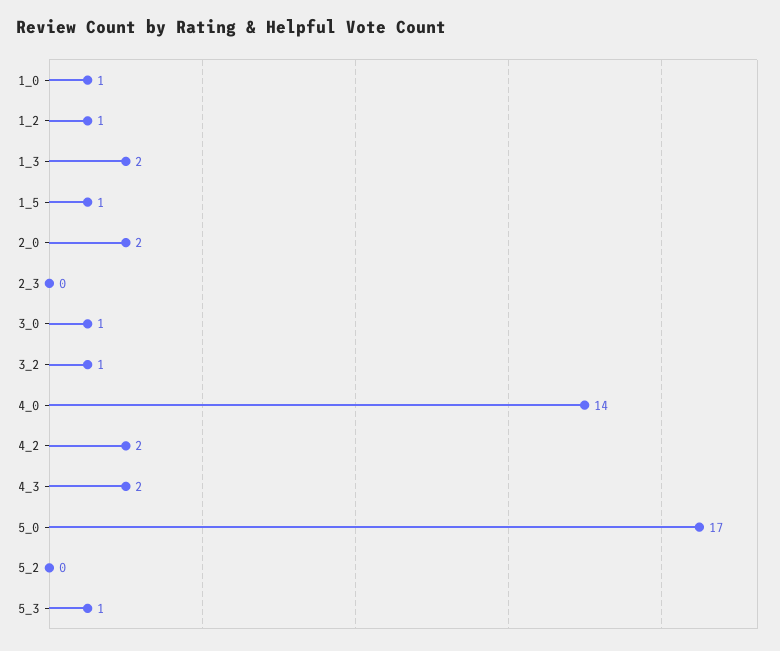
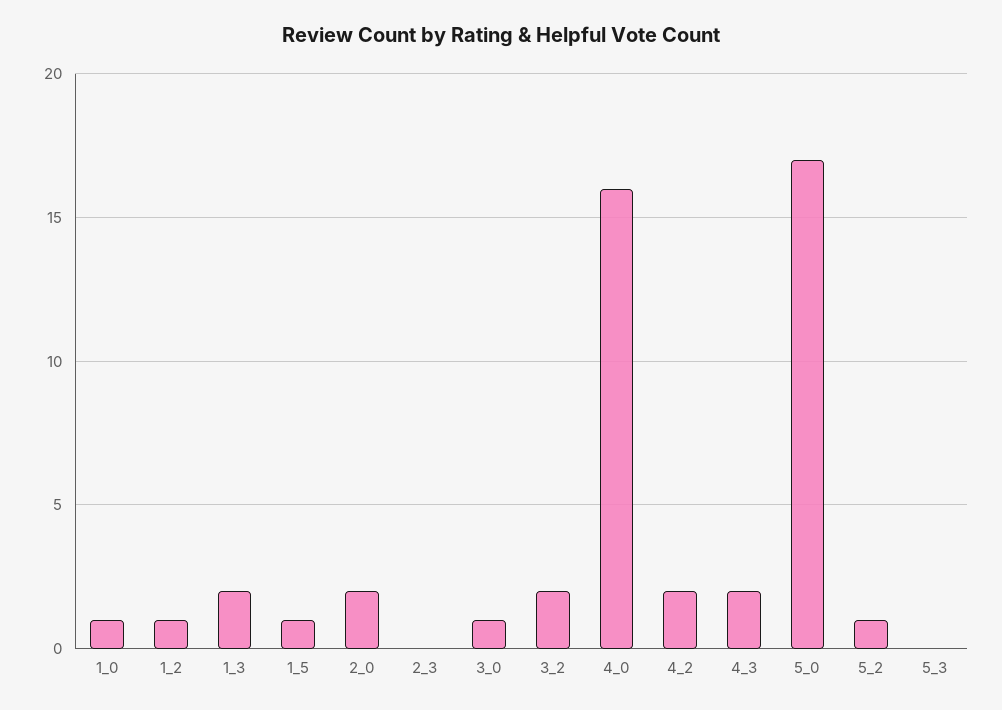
3_2: 1 -> 2
4_0: 14 -> 16
5_2: 0 -> 1
5_3: 1 -> 0

